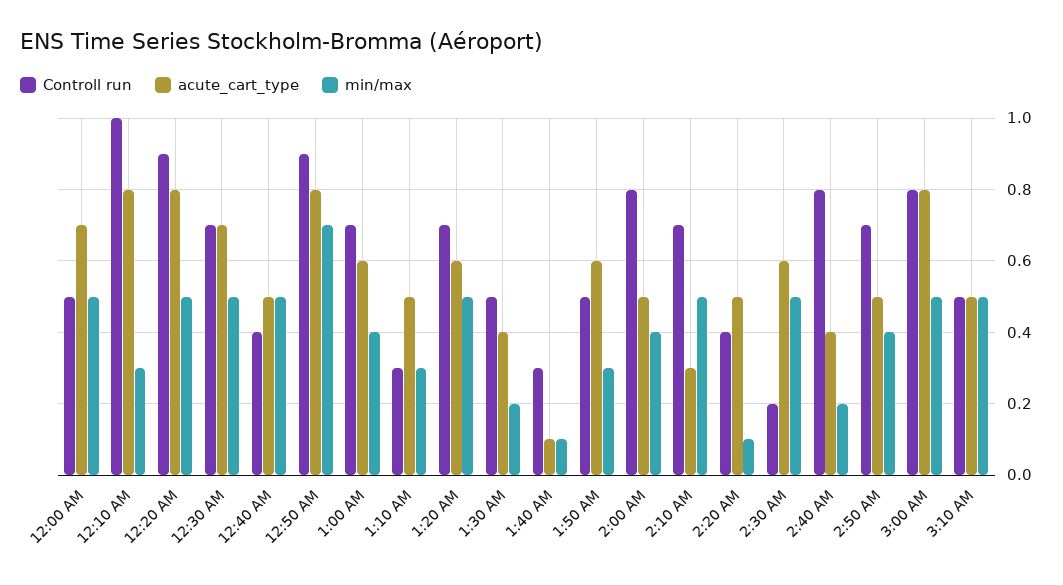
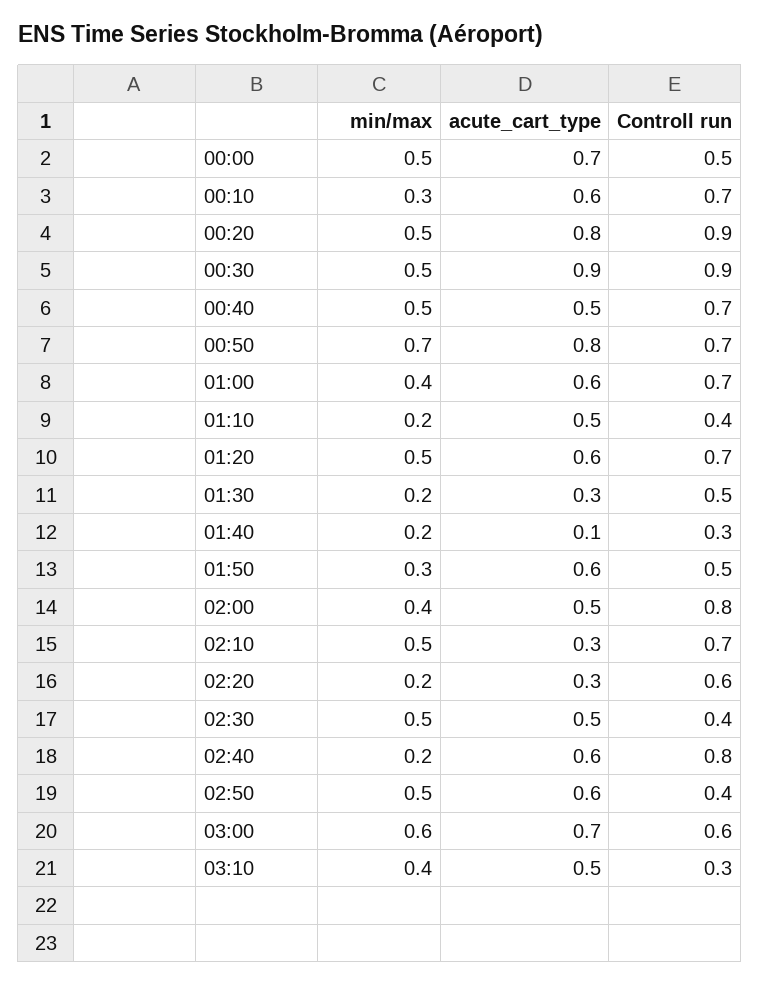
Controll run, 12:10 AM: 1 -> 0.7
acute_cart_type, 12:10 AM: 0.8 -> 0.6
Controll run, 12:30 AM: 0.7 -> 0.9
acute_cart_type, 12:30 AM: 0.7 -> 0.9
Controll run, 12:40 AM: 0.4 -> 0.7
Controll run, 12:50 AM: 0.9 -> 0.7
Controll run, 1:10 AM: 0.3 -> 0.4
min/max, 1:10 AM: 0.3 -> 0.2
acute_cart_type, 1:30 AM: 0.4 -> 0.3
min/max, 1:40 AM: 0.1 -> 0.2
Controll run, 2:20 AM: 0.4 -> 0.6
acute_cart_type, 2:20 AM: 0.5 -> 0.3
min/max, 2:20 AM: 0.1 -> 0.2
Controll run, 2:30 AM: 0.2 -> 0.4
acute_cart_type, 2:30 AM: 0.6 -> 0.5
acute_cart_type, 2:40 AM: 0.4 -> 0.6
Controll run, 2:50 AM: 0.7 -> 0.4
acute_cart_type, 2:50 AM: 0.5 -> 0.6
min/max, 2:50 AM: 0.4 -> 0.5
Controll run, 3:00 AM: 0.8 -> 0.6
acute_cart_type, 3:00 AM: 0.8 -> 0.7
min/max, 3:00 AM: 0.5 -> 0.6
Controll run, 3:10 AM: 0.5 -> 0.3
min/max, 3:10 AM: 0.5 -> 0.4

